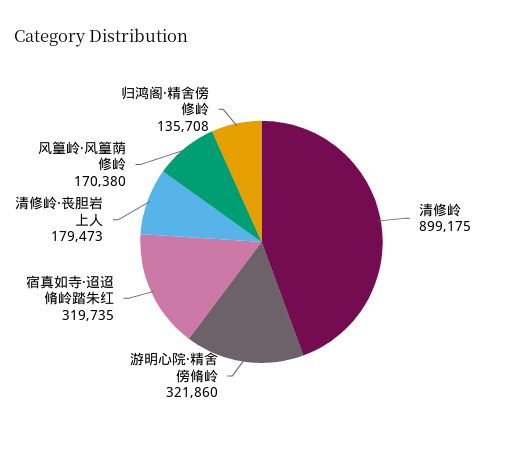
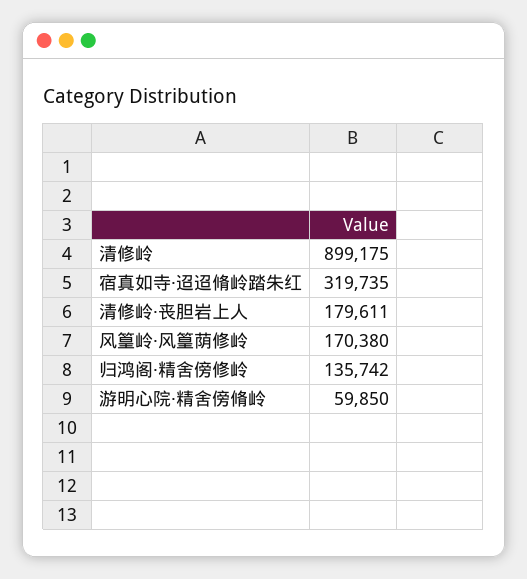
游明心院·精舍傍脩岭: 321860 -> 59850
清修岭·丧胆岩上人: 179473 -> 179611
归鸿阁·精舍傍修岭: 135708 -> 135742

